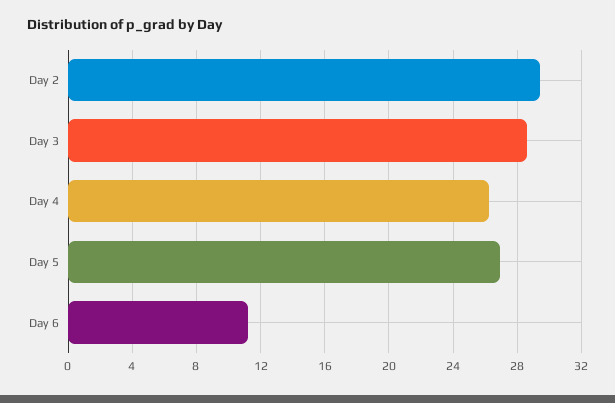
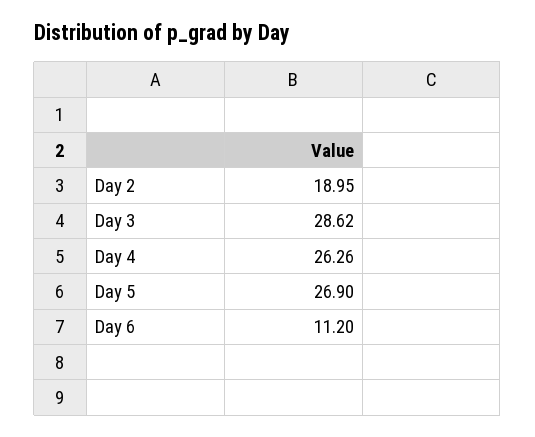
Day 2: 29.5 -> 18.95

